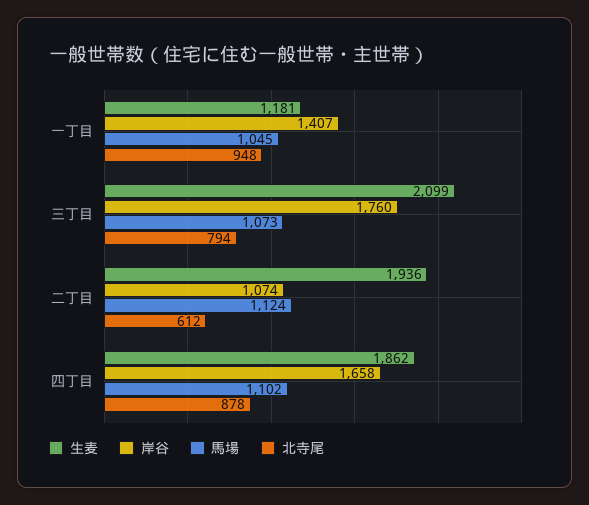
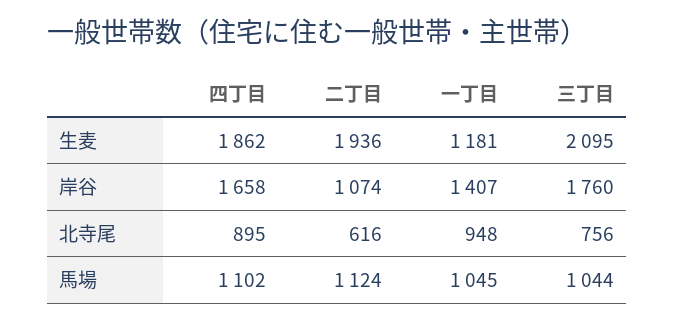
生麦, 三丁目: 2099 -> 2095
馬場, 三丁目: 1073 -> 1044
北寺尾, 三丁目: 794 -> 756
北寺尾, 二丁目: 612 -> 616
北寺尾, 四丁目: 878 -> 895

